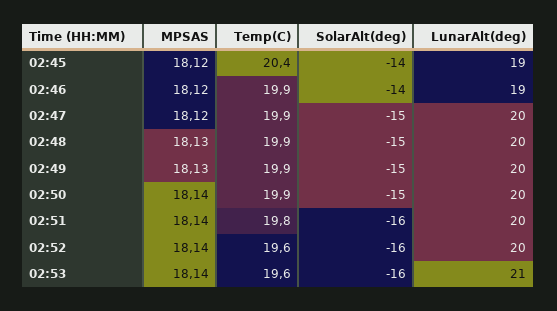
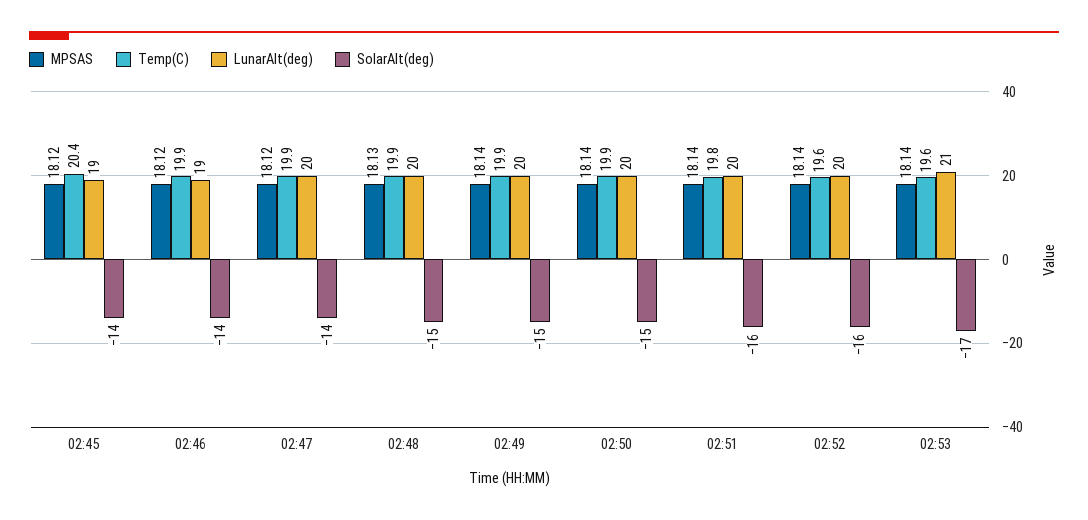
SolarAlt(deg), 02:47: -15 -> -14
MPSAS, 02:49: 18.13 -> 18.14
SolarAlt(deg), 02:53: -16 -> -17

